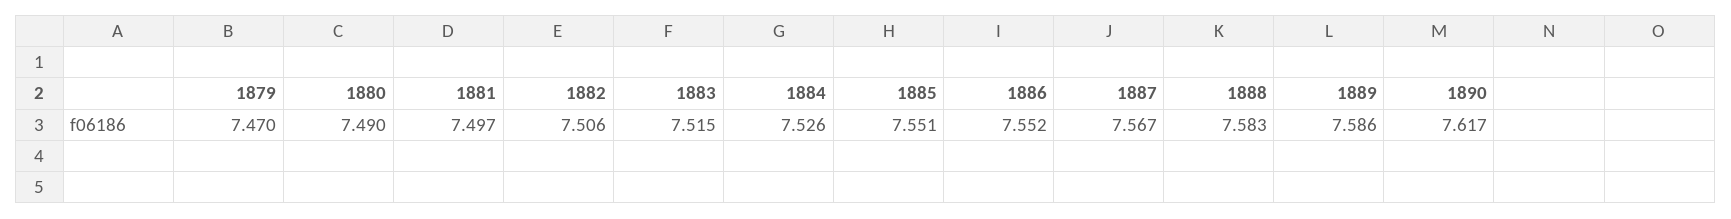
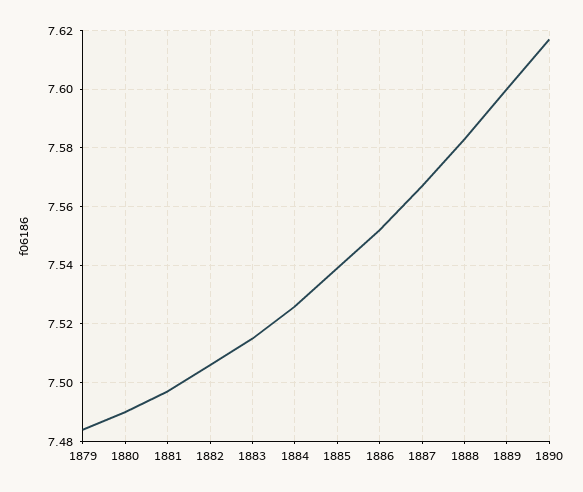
1879: 7.47 -> 7.485
1885: 7.551 -> 7.54
1889: 7.586 -> 7.6

